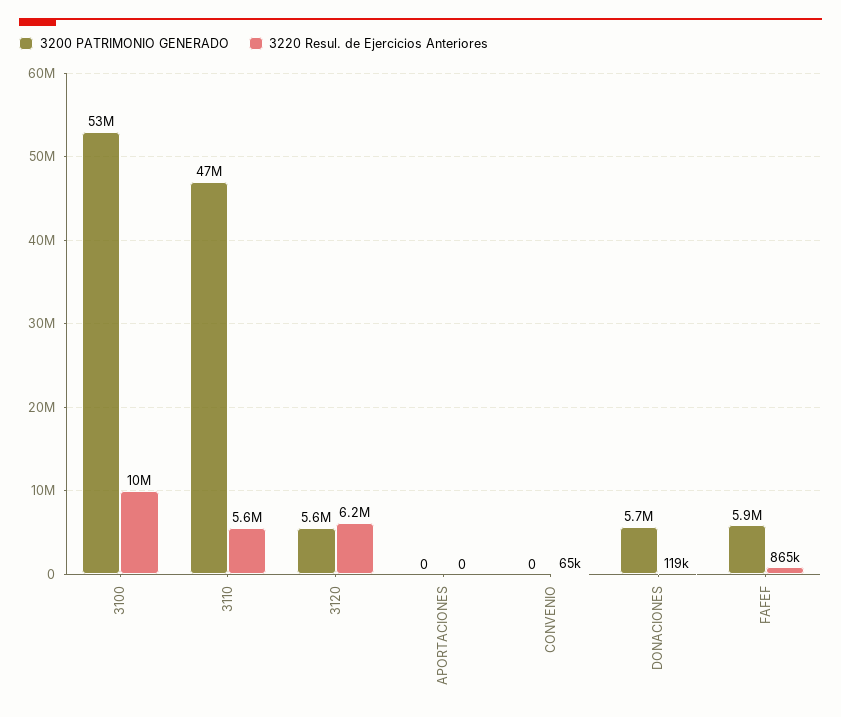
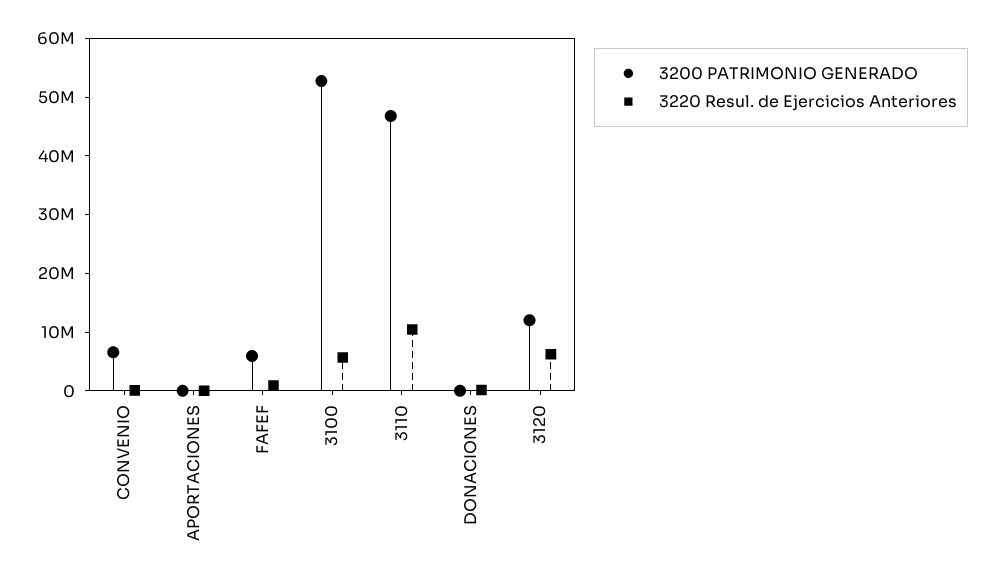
3220 Resul. de Ejercicios Anteriores, 3100: 10000000 -> 6000000
3220 Resul. de Ejercicios Anteriores, 3110: 5600000 -> 10000000
3200 PATRIMONIO GENERADO, 3120: 5600000 -> 12000000
3200 PATRIMONIO GENERADO, CONVENIO: 0 -> 6000000
3200 PATRIMONIO GENERADO, DONACIONES: 5700000 -> 0

